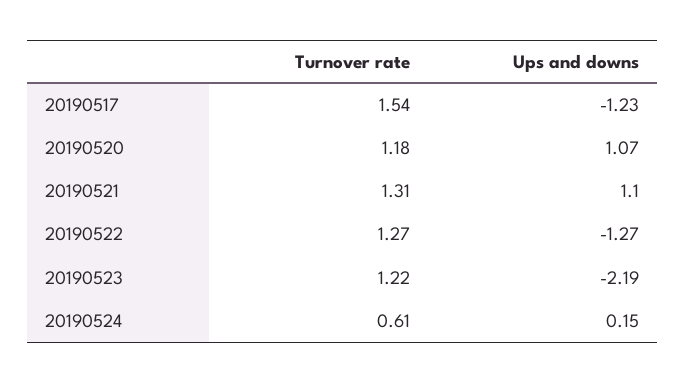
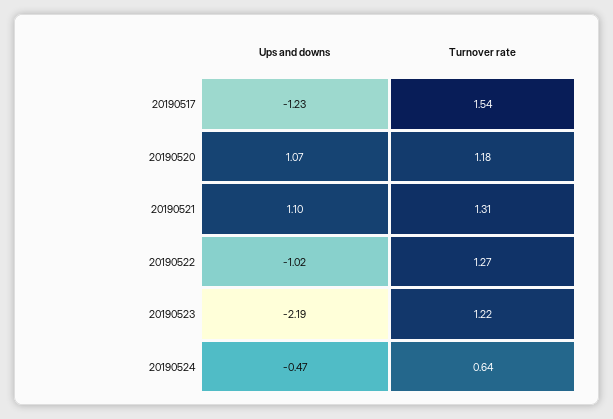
Ups and downs, 20190522: -1.27 -> -1.02
Turnover rate, 20190524: 0.61 -> 0.64
Ups and downs, 20190524: 0.15 -> -0.47

